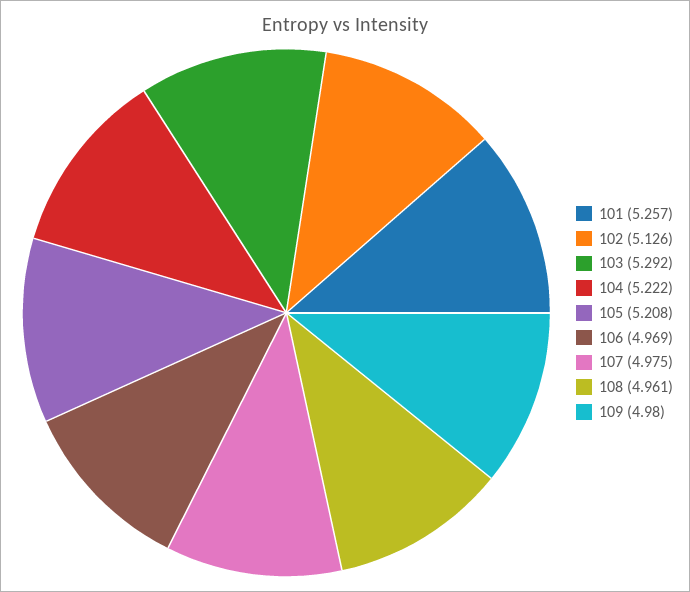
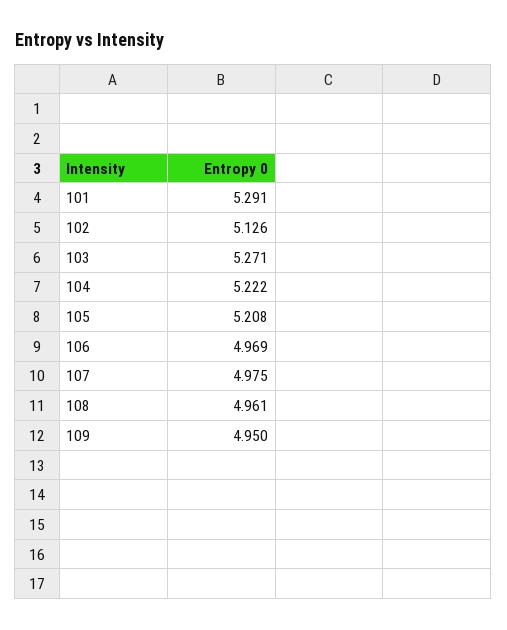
101: 5.257 -> 5.291
103: 5.292 -> 5.271
109: 4.98 -> 4.95

